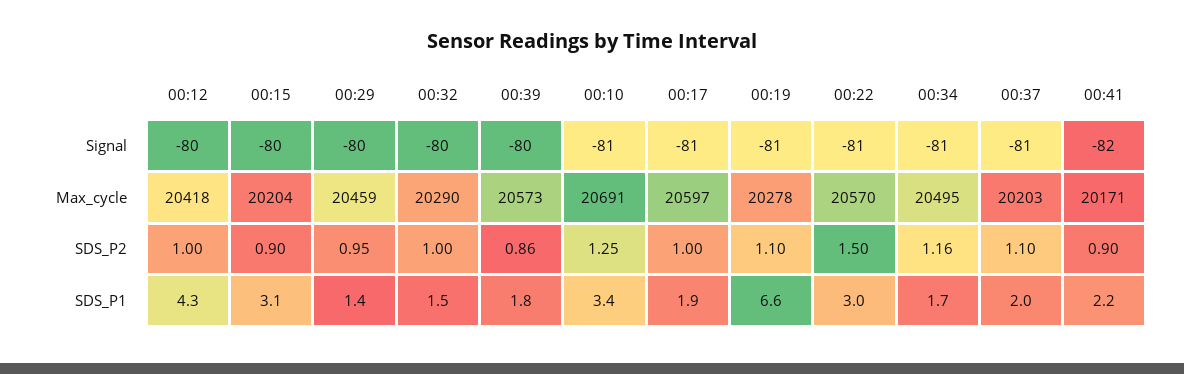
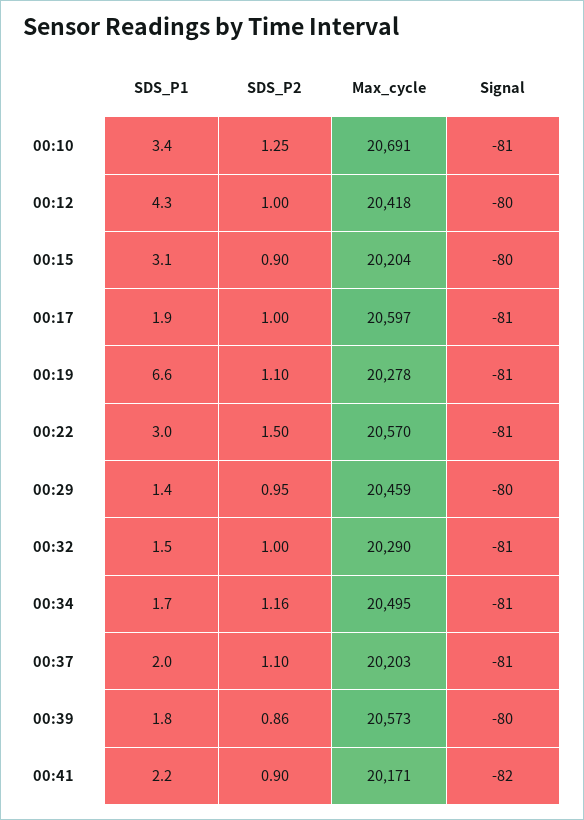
00:32, Signal: -80 -> -81

